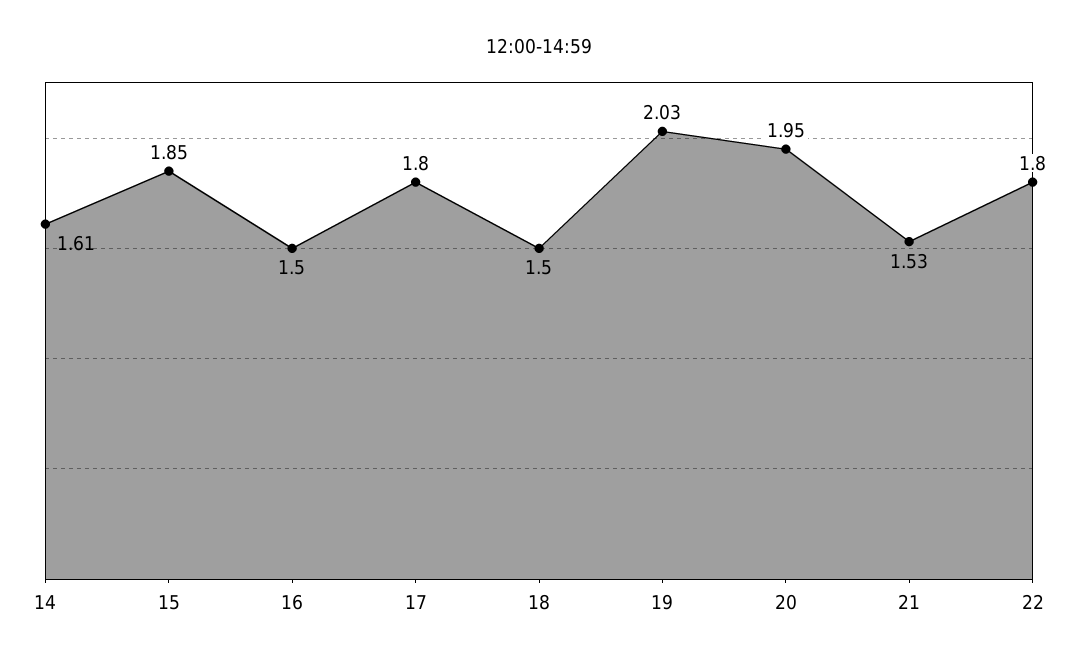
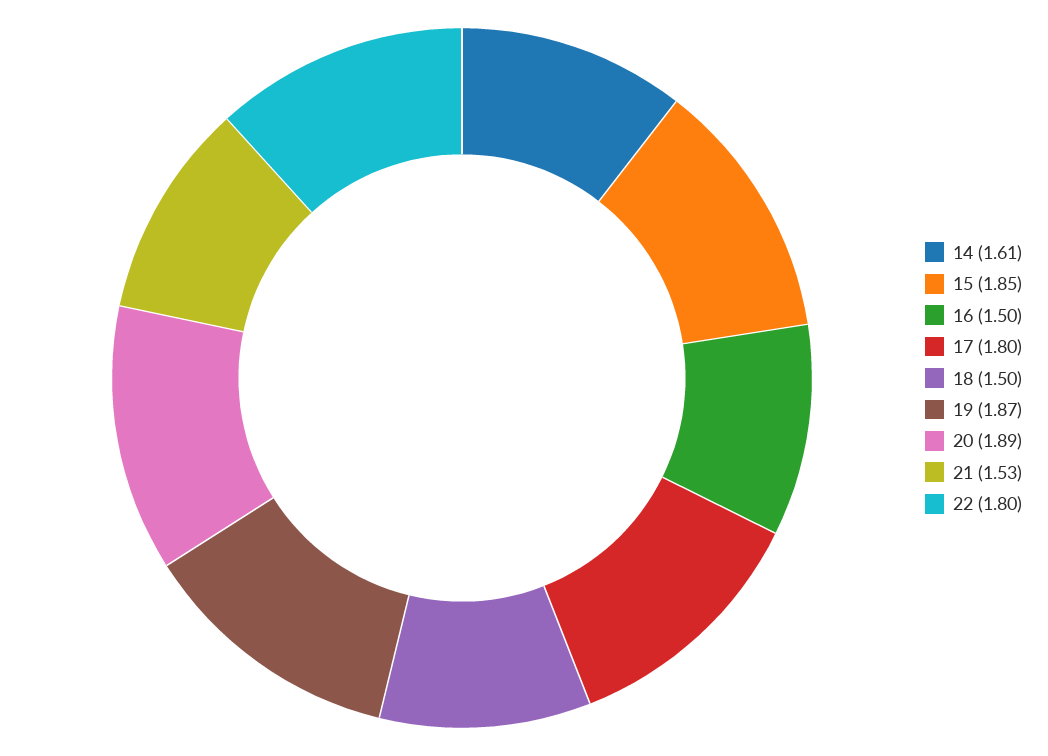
19: 2.03 -> 1.87
20: 1.95 -> 1.89

